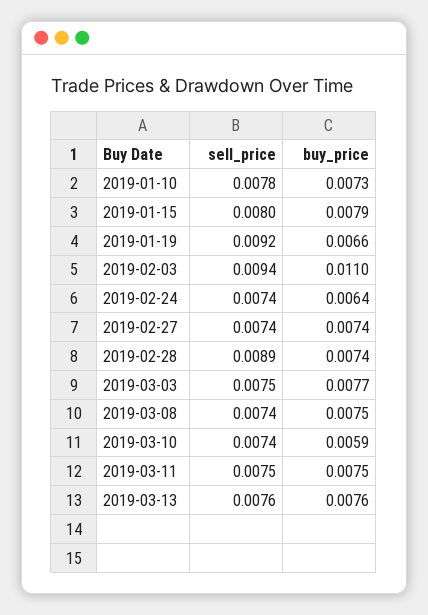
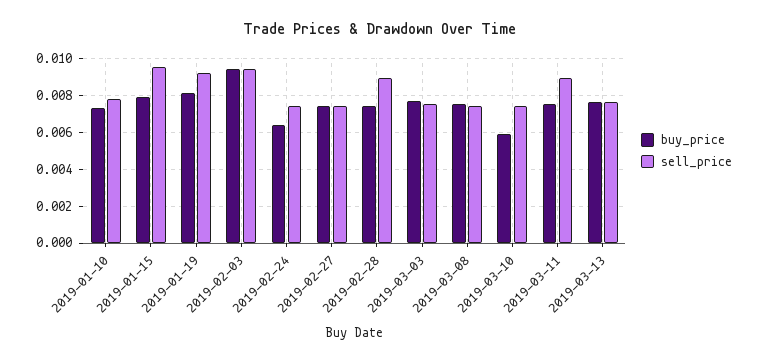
sell_price, 2019-01-15: 0.008 -> 0.0095
buy_price, 2019-01-19: 0.0066 -> 0.008
buy_price, 2019-02-03: 0.011 -> 0.0095
sell_price, 2019-03-11: 0.0075 -> 0.009

